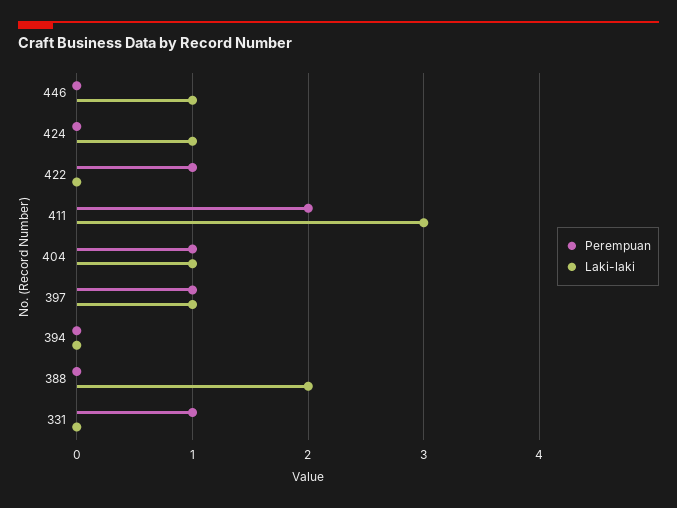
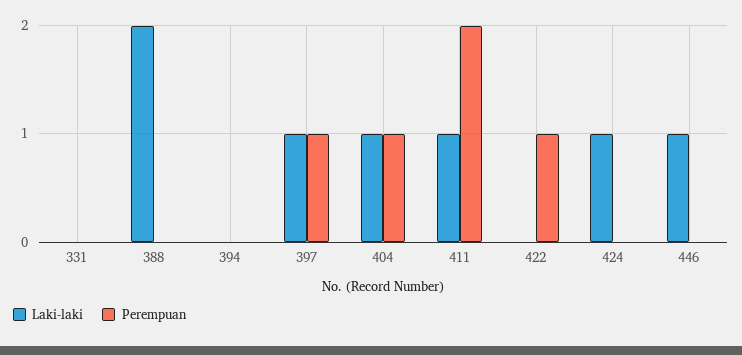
Laki-laki, 411: 3 -> 1
Perempuan, 331: 1 -> 0

